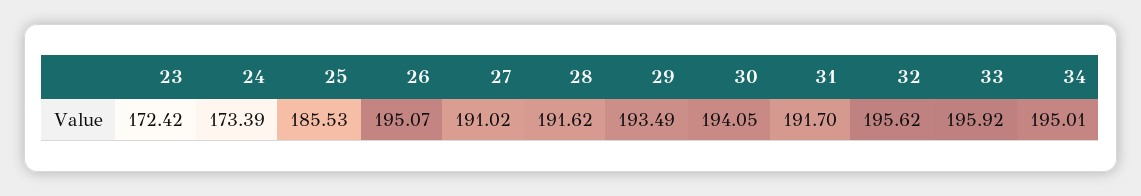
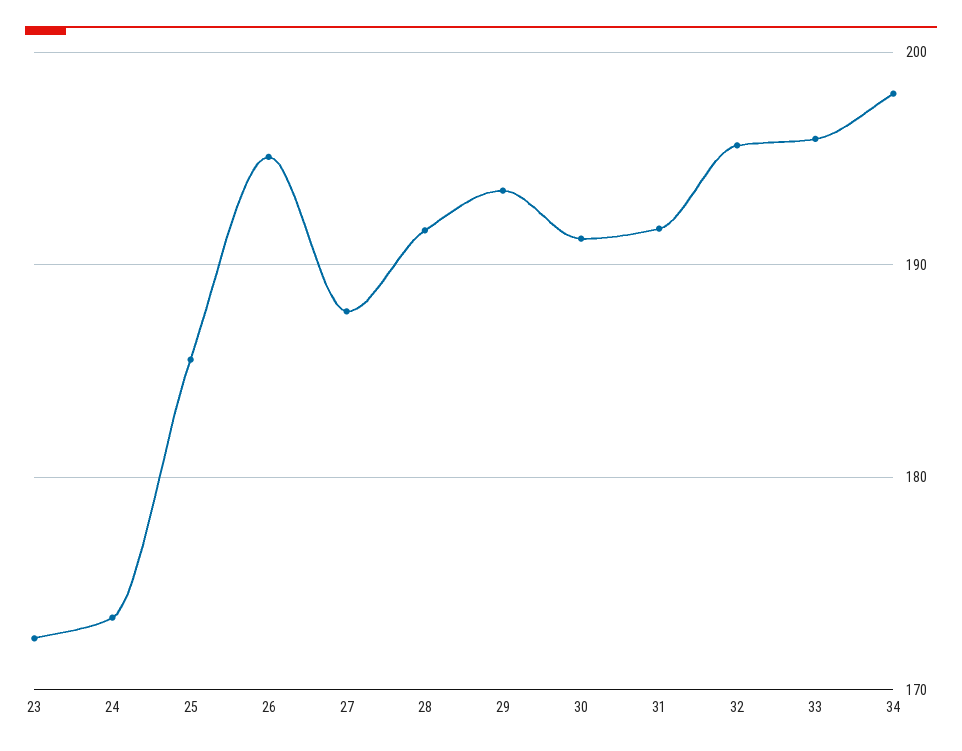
27: 191.02 -> 188
30: 194.05 -> 191
34: 195.01 -> 198

